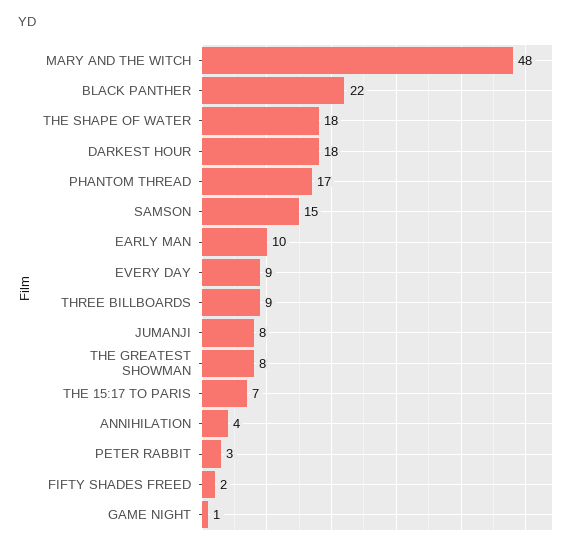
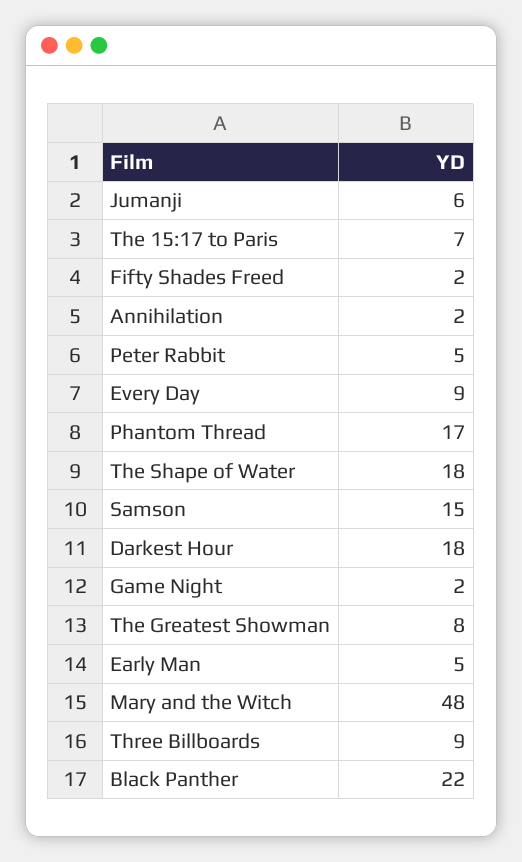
EARLY MAN: 10 -> 5
JUMANJI: 8 -> 6
ANNIHILATION: 4 -> 2
PETER RABBIT: 3 -> 5
GAME NIGHT: 1 -> 2

